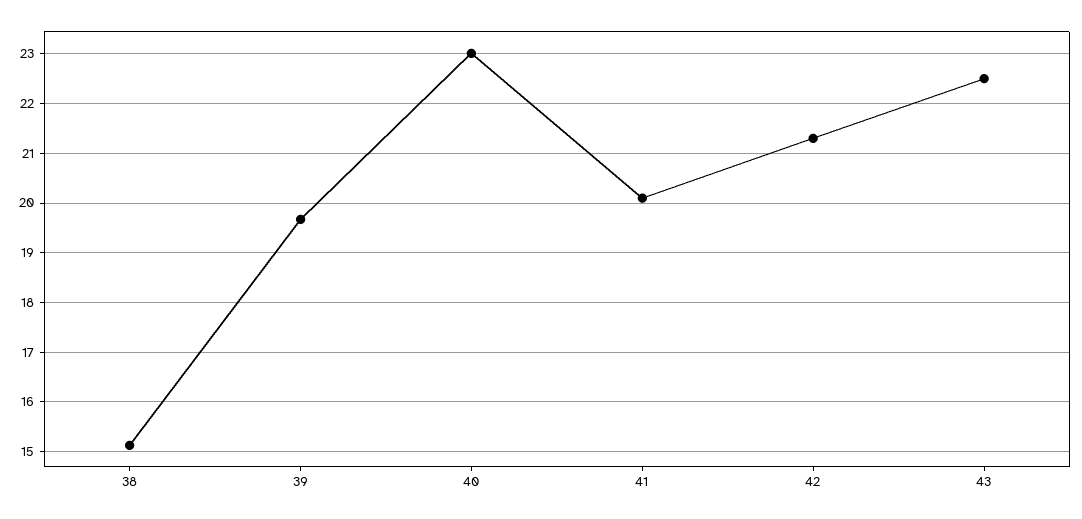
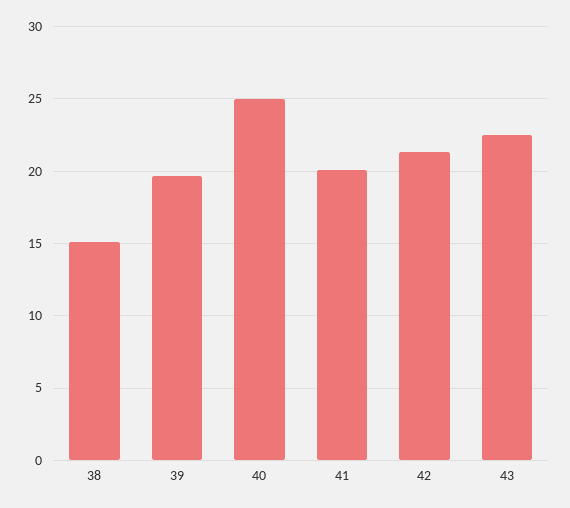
40: 23 -> 25

